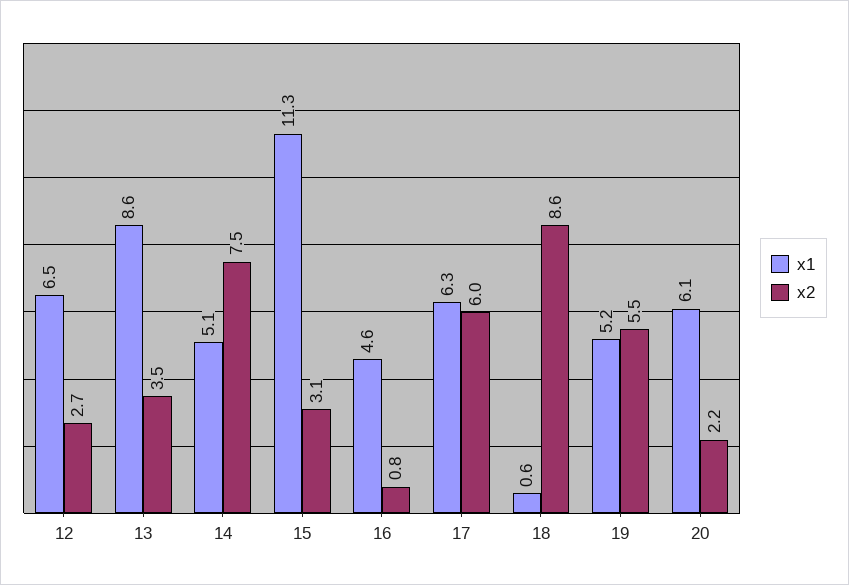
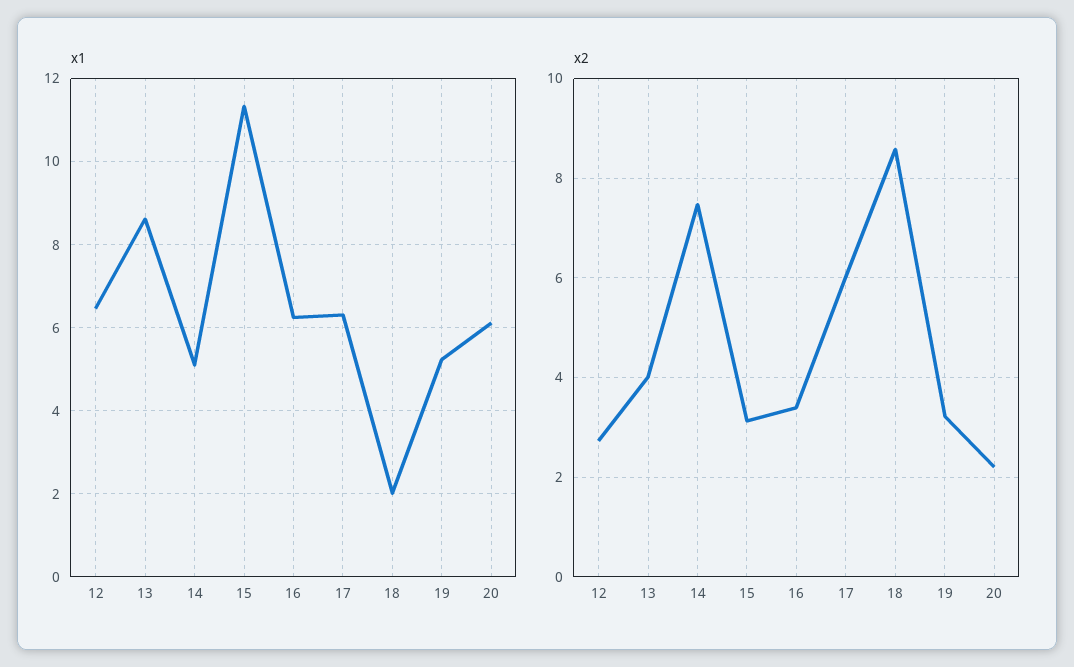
x2, 13: 3.5 -> 4
x1, 16: 4.6 -> 6.2
x2, 16: 0.8 -> 3.4
x1, 18: 0.6 -> 2
x2, 19: 5.5 -> 3.2

